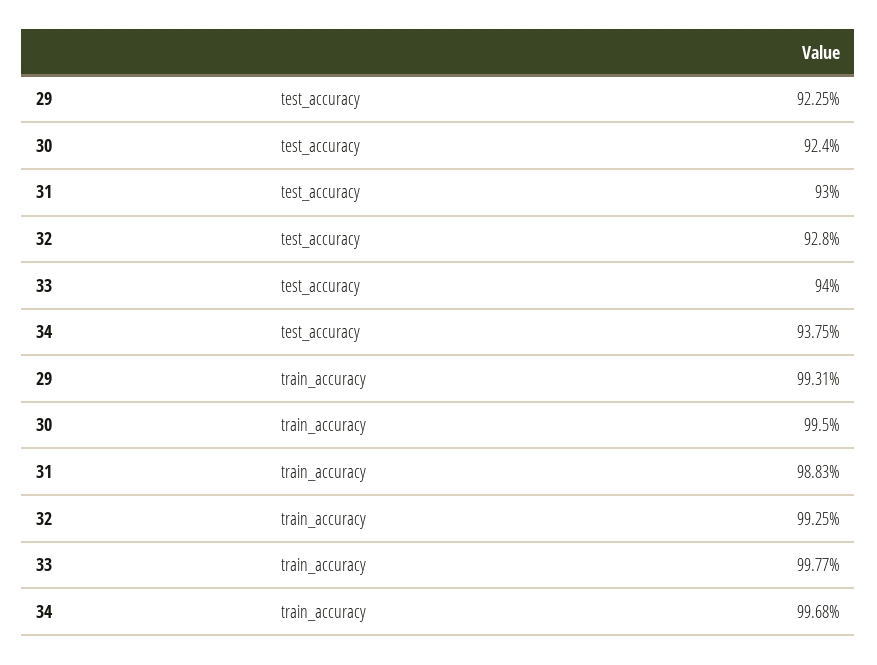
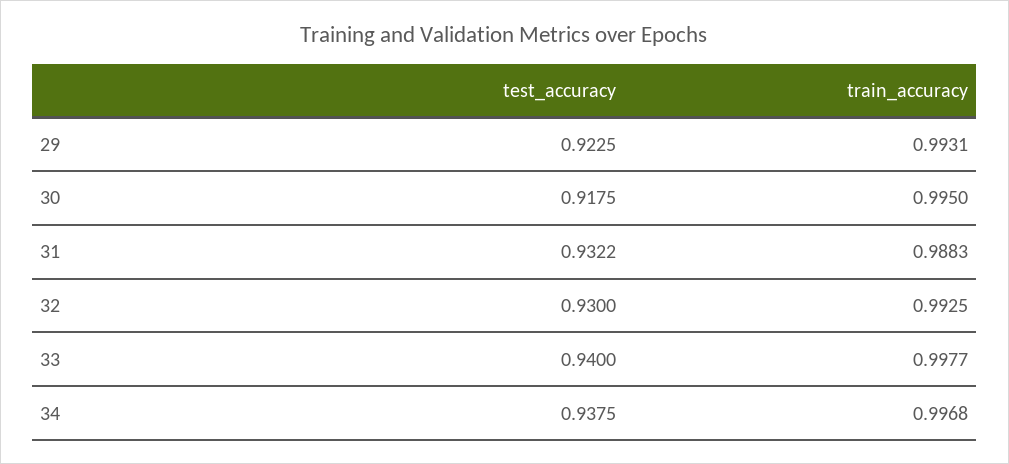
30, test_accuracy: 0.924 -> 0.9175
31, test_accuracy: 0.93 -> 0.9322
32, test_accuracy: 0.928 -> 0.93

